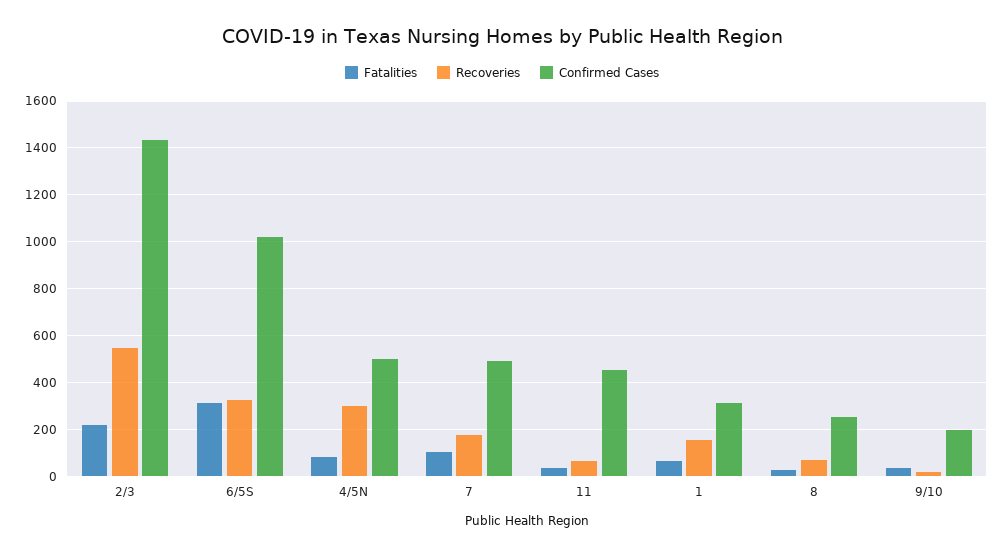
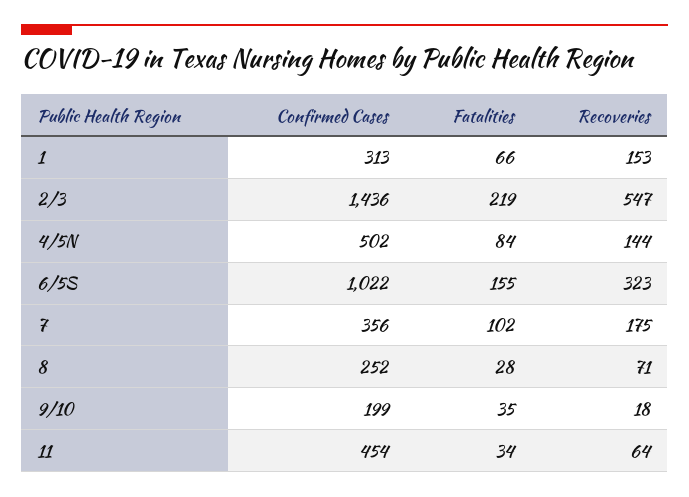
Fatalities, 6/5S: 300 -> 155
Recoveries, 4/5N: 300 -> 144
Confirmed Cases, 7: 500 -> 356

